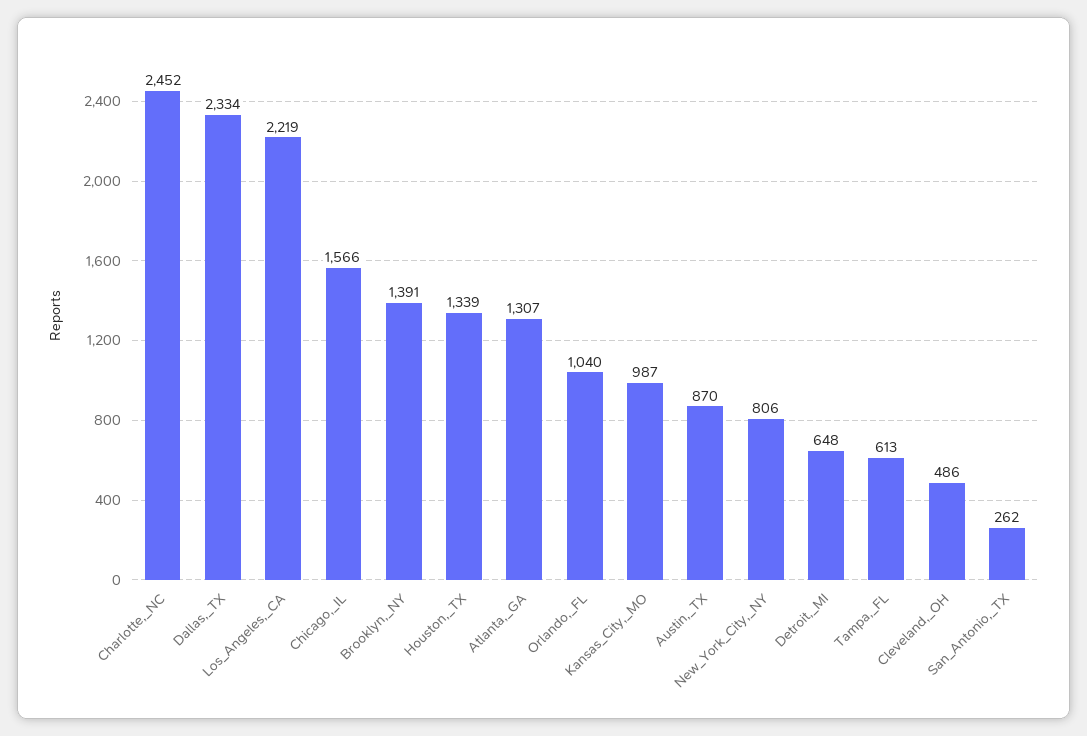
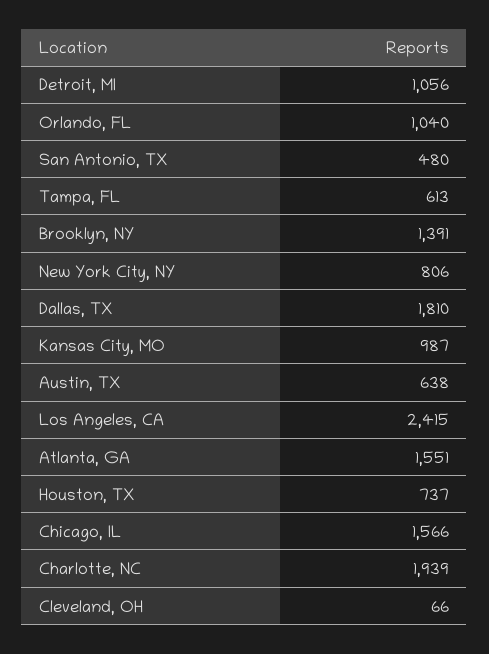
Charlotte,_NC: 2452 -> 1939
Dallas,_TX: 2334 -> 1810
Los_Angeles,_CA: 2219 -> 2415
Houston,_TX: 1339 -> 737
Atlanta,_GA: 1307 -> 1551
Austin,_TX: 870 -> 638
Detroit,_MI: 648 -> 1056
Cleveland,_OH: 486 -> 66
San_Antonio,_TX: 262 -> 480

